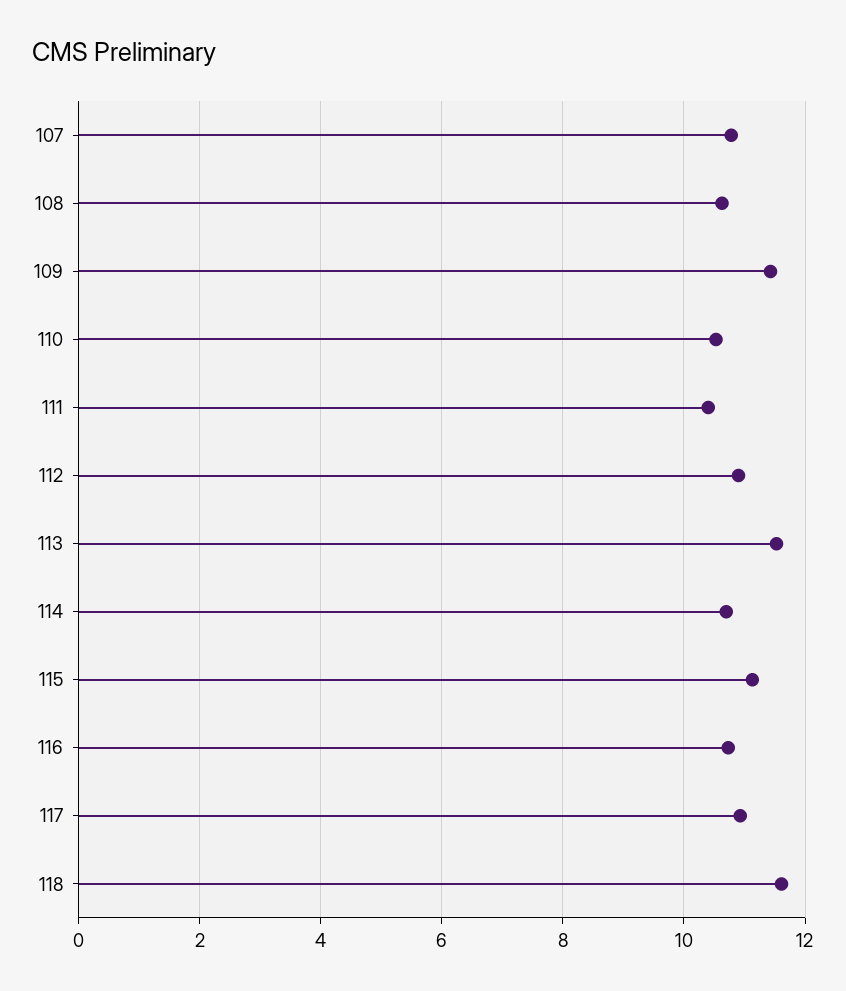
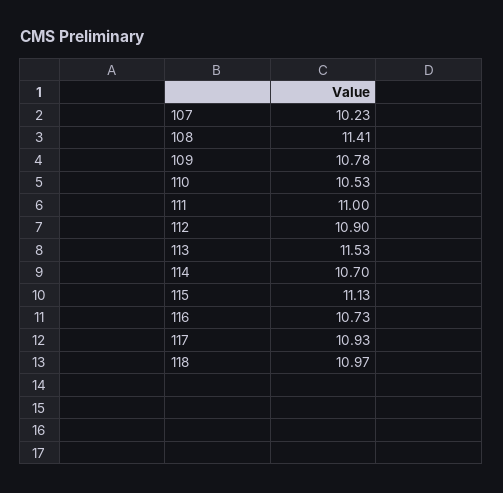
107: 10.8 -> 10.23
108: 10.6 -> 11.41
109: 11.4 -> 10.78
111: 10.4 -> 11
118: 11.6 -> 10.97

